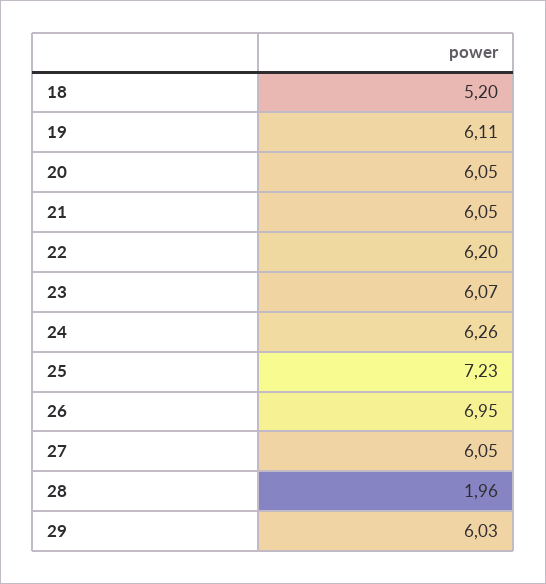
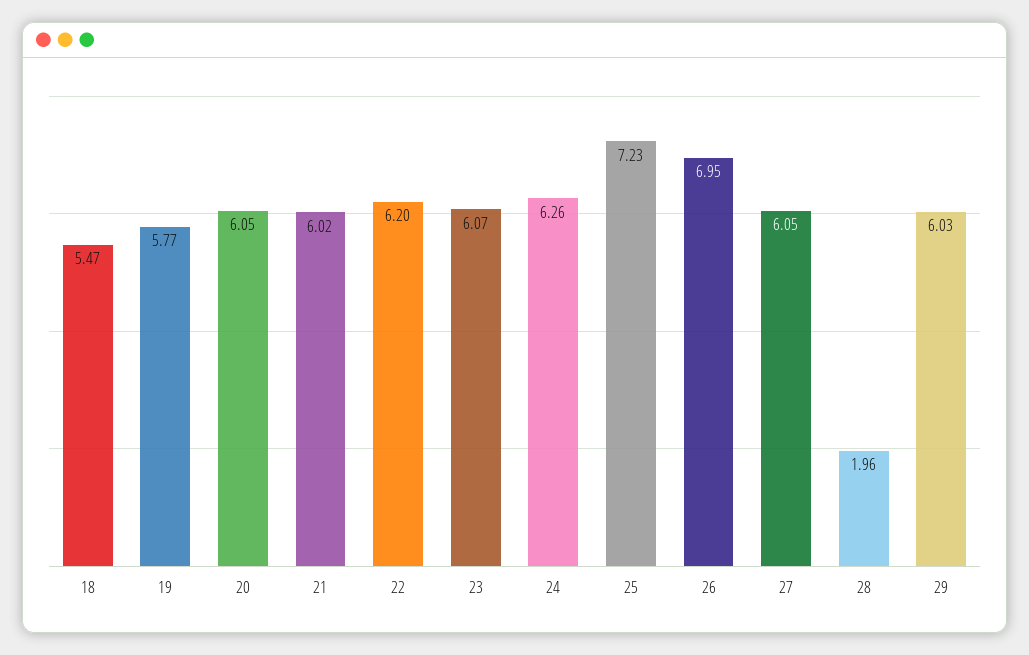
18: 5.2 -> 5.47
19: 6.11 -> 5.77
21: 6.05 -> 6.02

